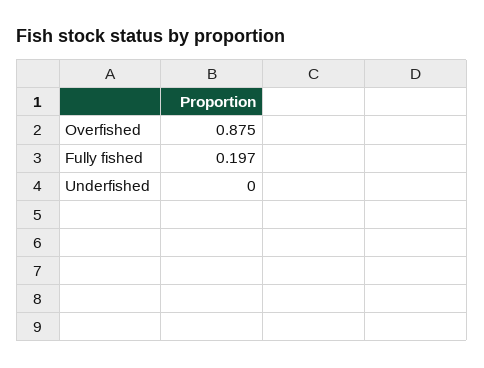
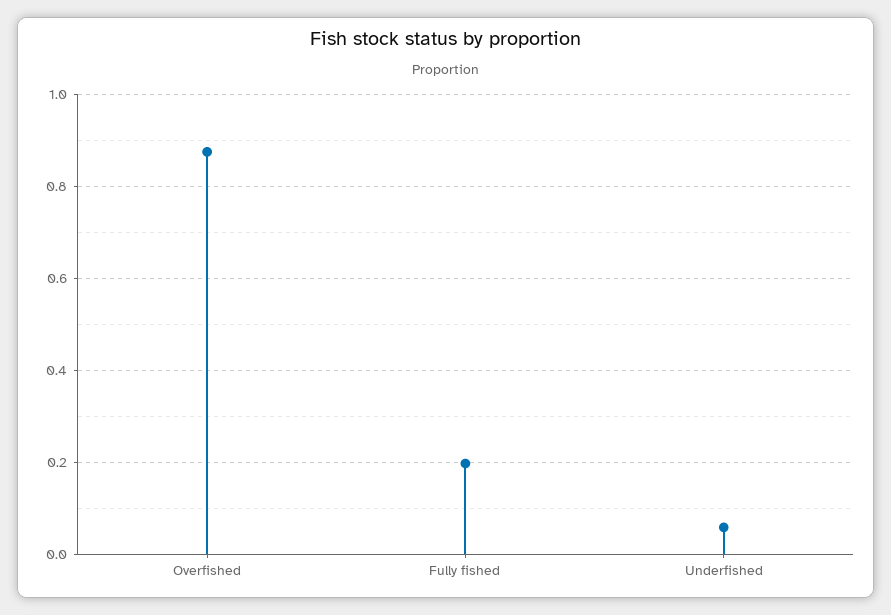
Underfished: 0 -> 0.06

